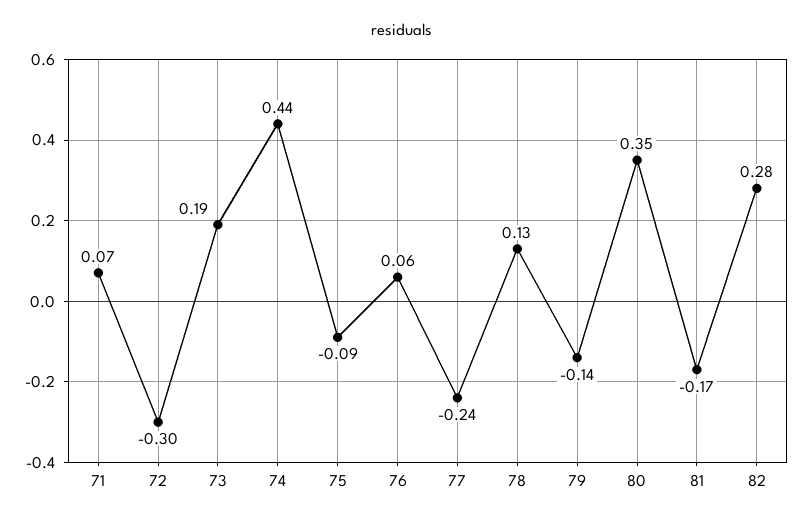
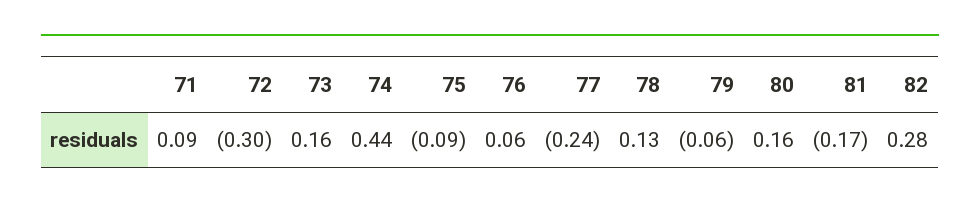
71: 0.07 -> 0.09
73: 0.19 -> 0.16
79: -0.14 -> -0.06
80: 0.35 -> 0.16

